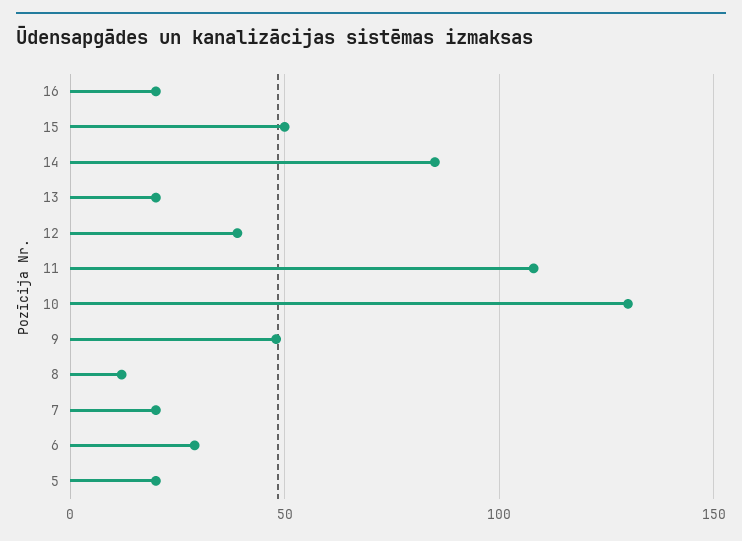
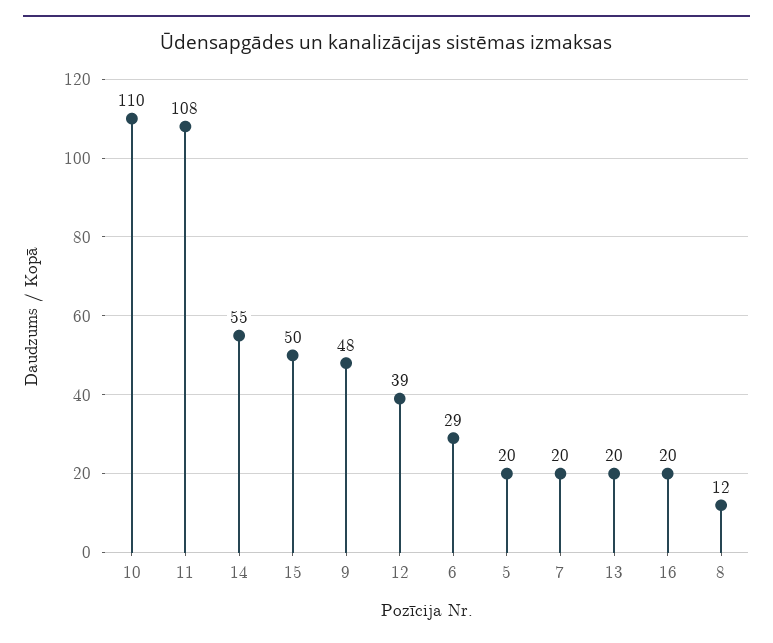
14: 85 -> 55
10: 130 -> 110

